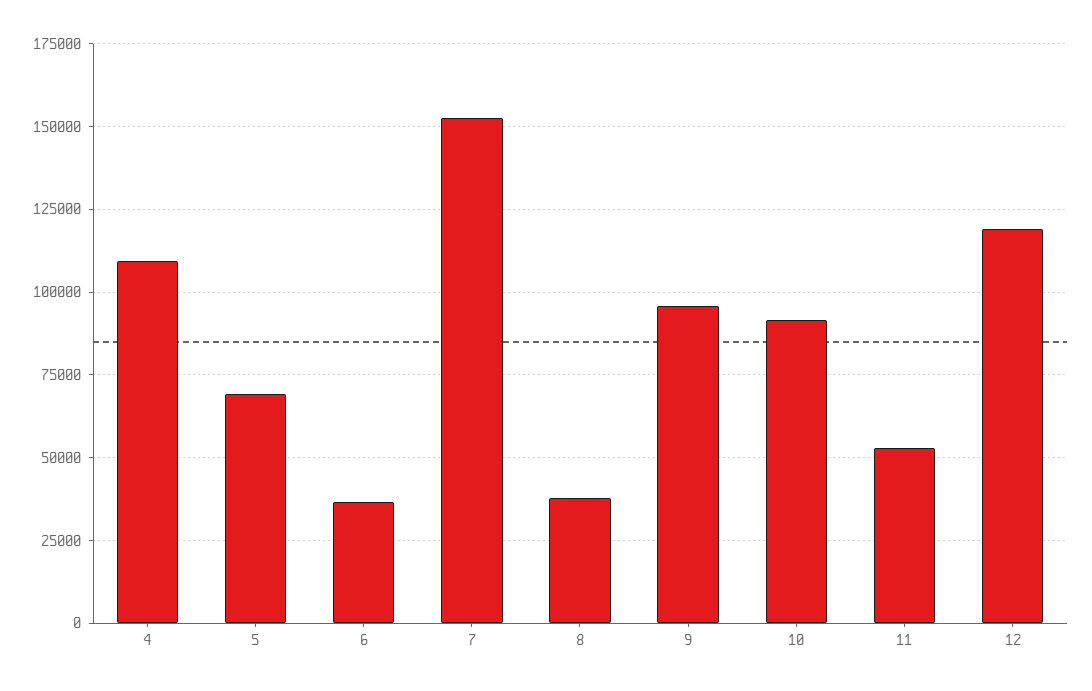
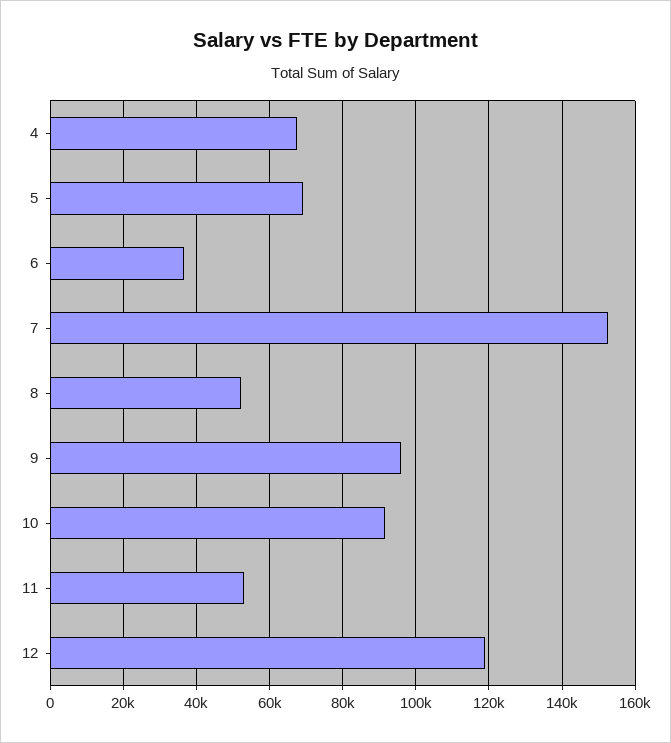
4: 110000 -> 68000
8: 37500 -> 52000

